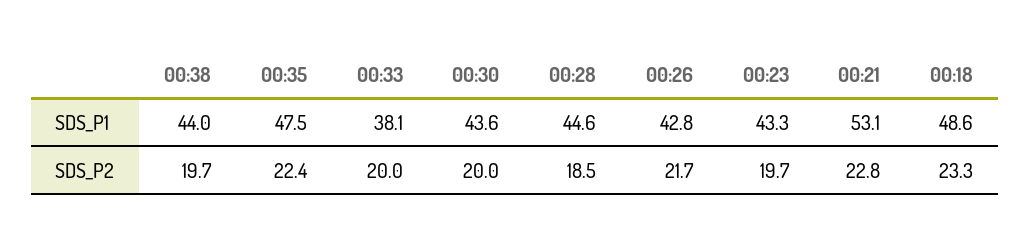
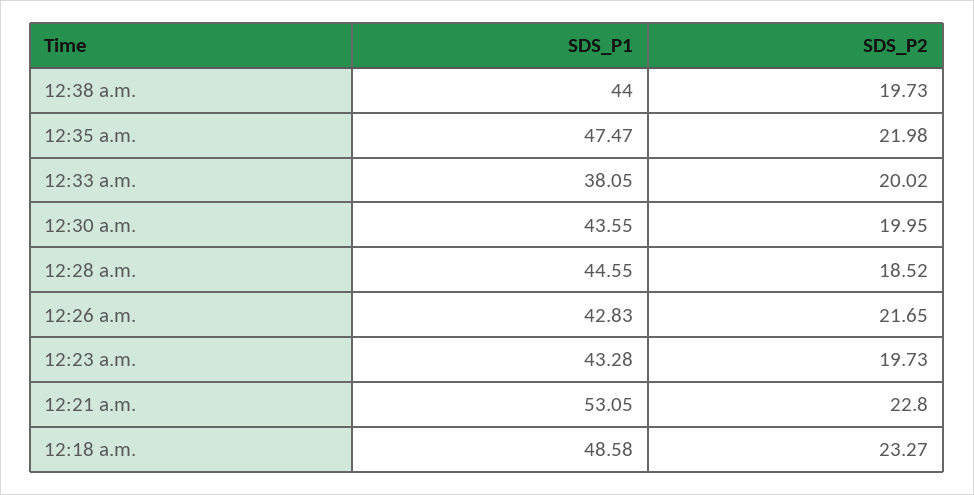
00:35, SDS_P2: 22.4 -> 21.98

